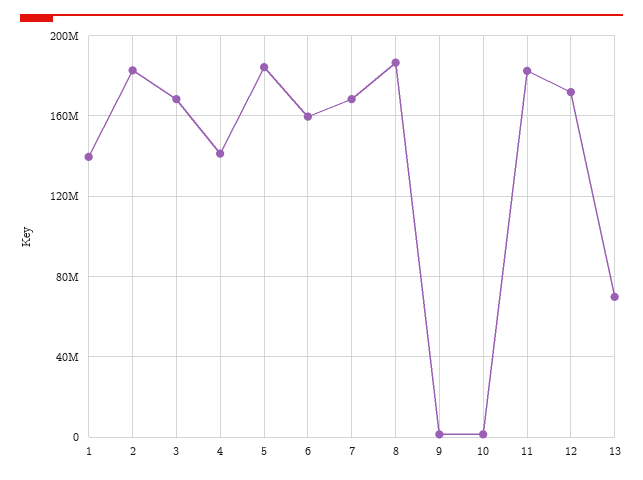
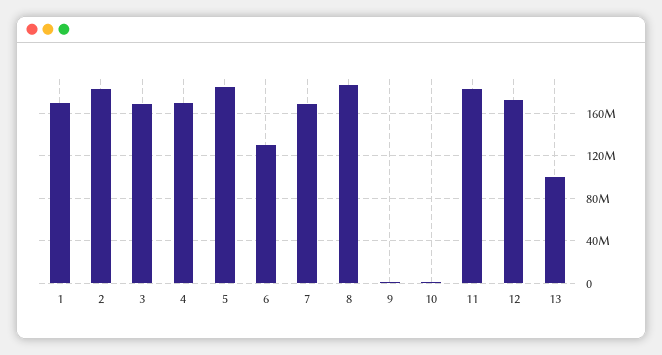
1: 140000000 -> 170000000
4: 140000000 -> 170000000
6: 160000000 -> 130000000
13: 70000000 -> 100000000

